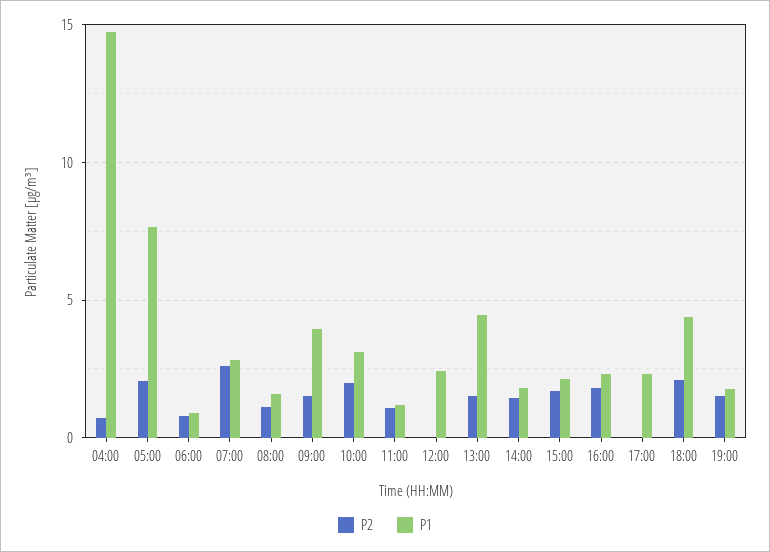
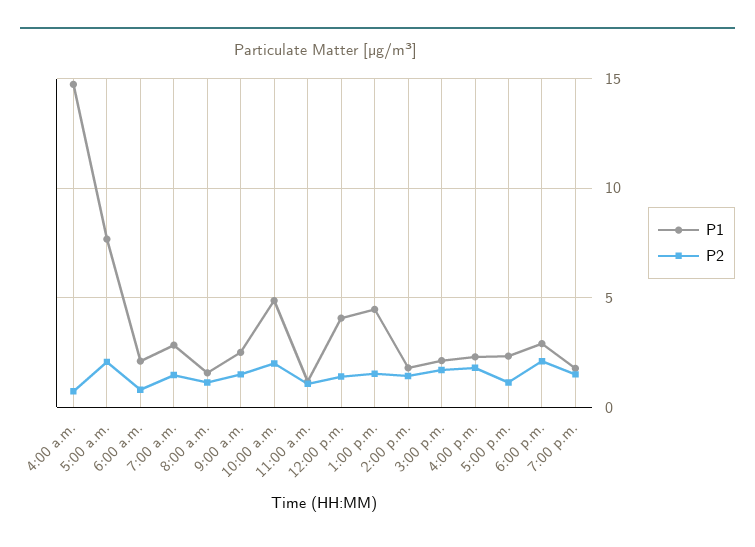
P1, 06:00: 1 -> 2
P2, 07:00: 2.5 -> 1.5
P1, 09:00: 4 -> 2.5
P1, 10:00: 3 -> 5
P2, 12:00: 0 -> 1.5
P1, 12:00: 2.5 -> 4
P2, 17:00: 0 -> 1
P1, 18:00: 4.5 -> 3

